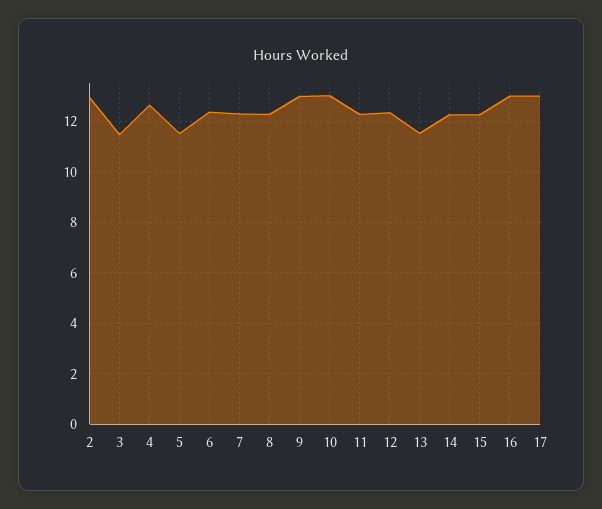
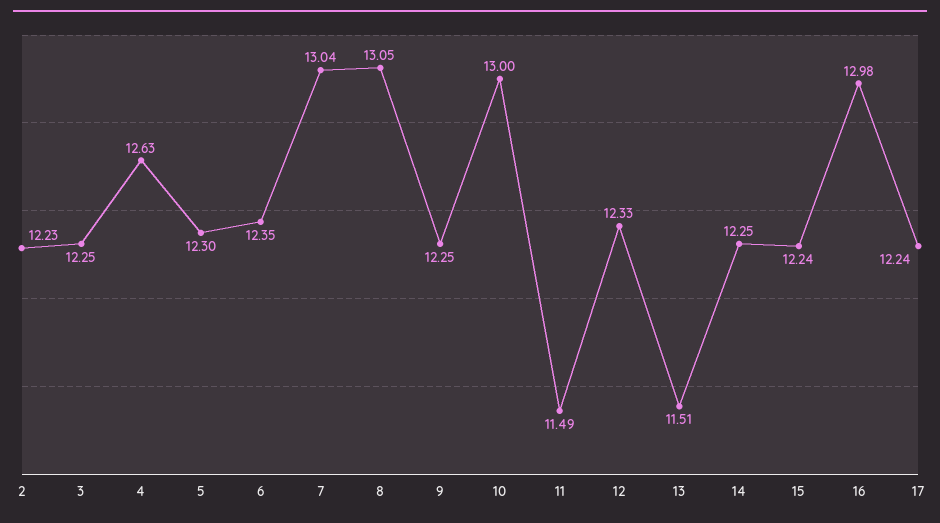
2: 13 -> 12.23
3: 11.5 -> 12.25
5: 11.5 -> 12.3
7: 12.25 -> 13.04
8: 12.25 -> 13.05
9: 13 -> 12.25
11: 12.25 -> 11.49
17: 13 -> 12.24

